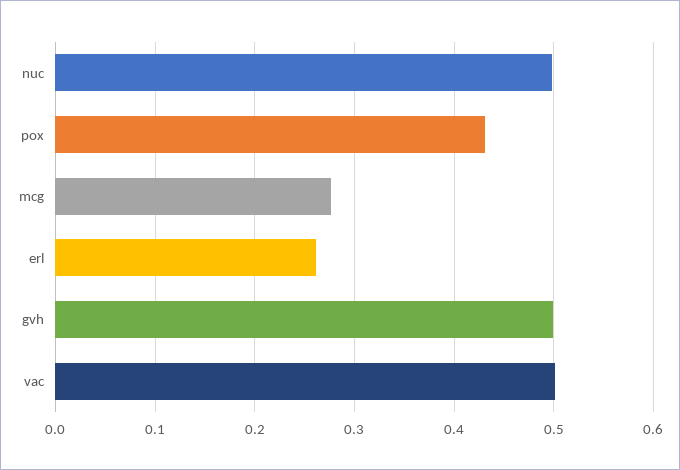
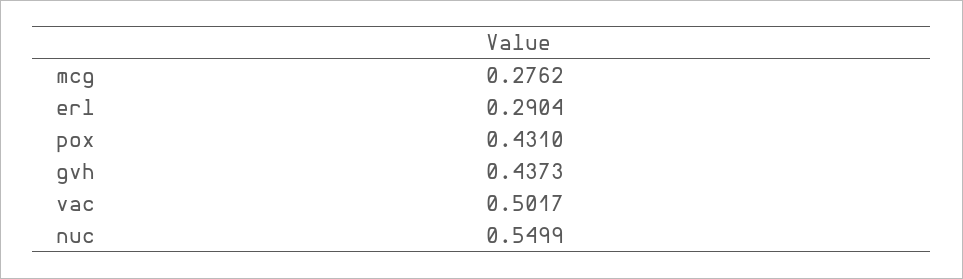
nuc: 0.5 -> 0.5499
erl: 0.26 -> 0.2904
gvh: 0.5 -> 0.4373

